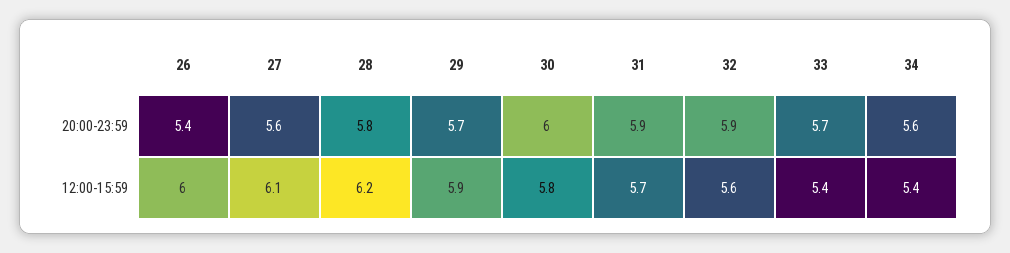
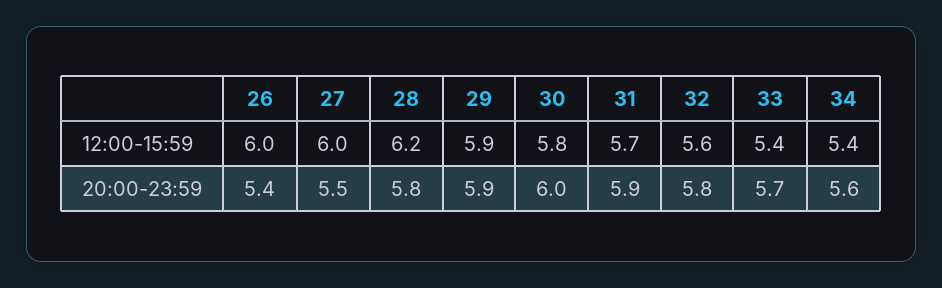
27, 20:00-23:59: 5.6 -> 5.5
29, 20:00-23:59: 5.7 -> 5.9
32, 20:00-23:59: 5.9 -> 5.8
27, 12:00-15:59: 6.1 -> 6

